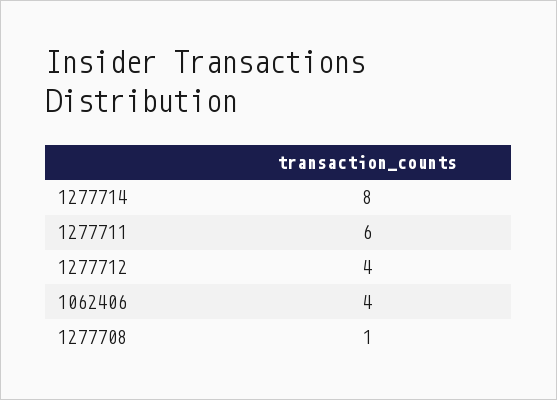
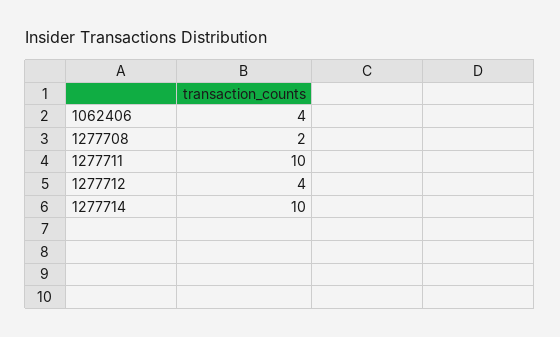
1277714: 8 -> 10
1277711: 6 -> 10
1277708: 1 -> 2

